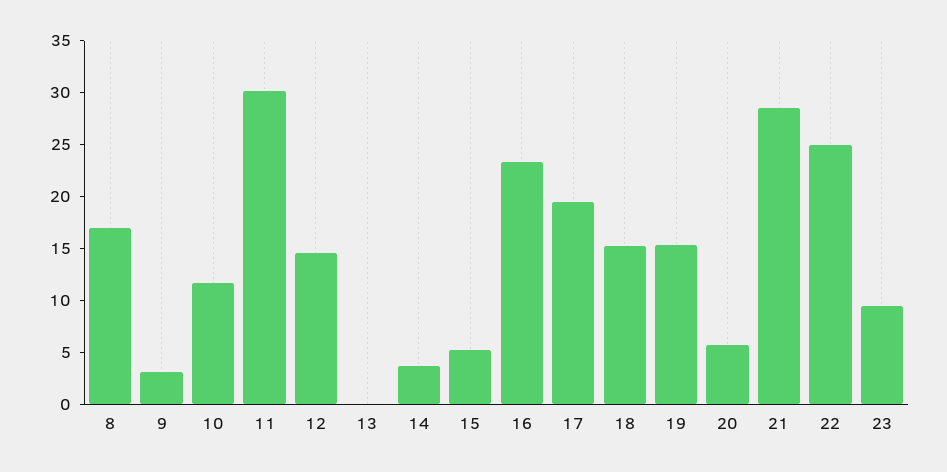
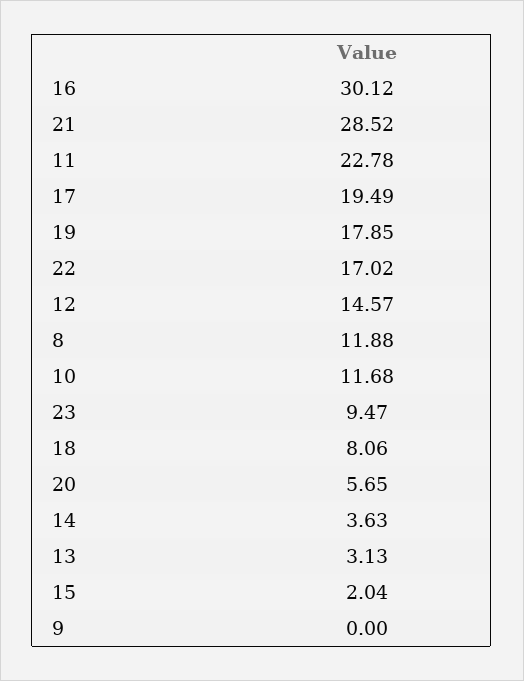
8: 17 -> 11.88
9: 3 -> 0
11: 30 -> 22.78
13: 0 -> 3.13
15: 5 -> 2.04
16: 23 -> 30.12
18: 15 -> 8.06
19: 15 -> 17.85
22: 25 -> 17.02

